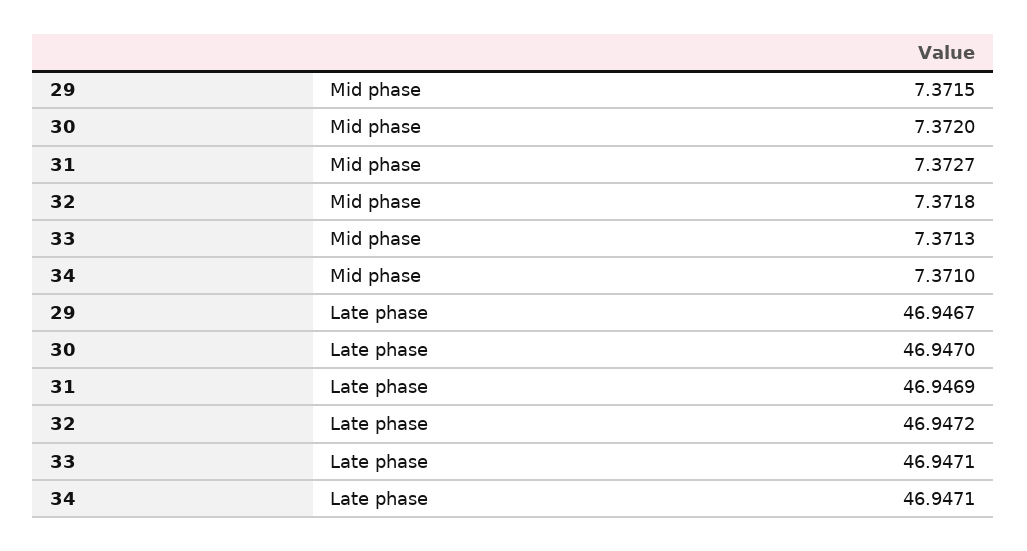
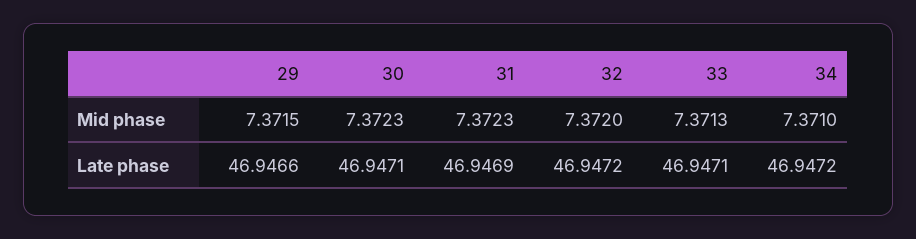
30, Mid phase: 7.372 -> 7.3723
31, Mid phase: 7.3727 -> 7.3723
32, Mid phase: 7.3718 -> 7.372
29, Late phase: 46.9467 -> 46.9466
30, Late phase: 46.947 -> 46.9471
34, Late phase: 46.9471 -> 46.9472

